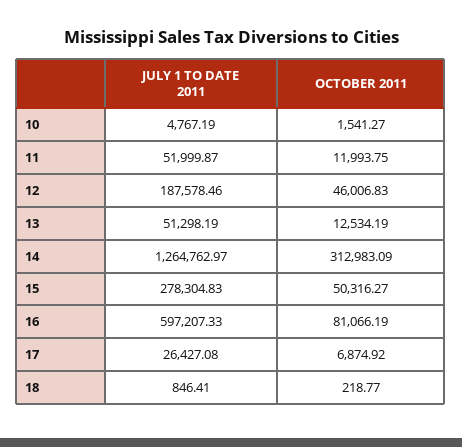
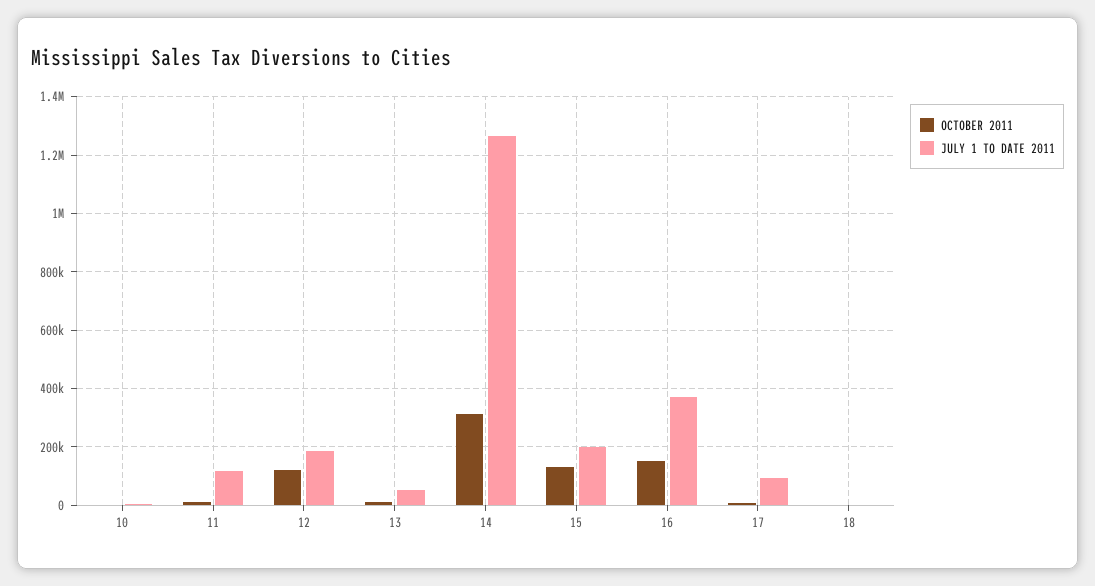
JULY 1 TO DATE 2011, 11: 51999.87 -> 125000
OCTOBER 2011, 12: 46006.83 -> 125000
JULY 1 TO DATE 2011, 15: 278304.83 -> 200000
OCTOBER 2011, 15: 50316.27 -> 125000
JULY 1 TO DATE 2011, 16: 597207.33 -> 375000
OCTOBER 2011, 16: 81066.19 -> 150000
JULY 1 TO DATE 2011, 17: 26427.08 -> 100000

